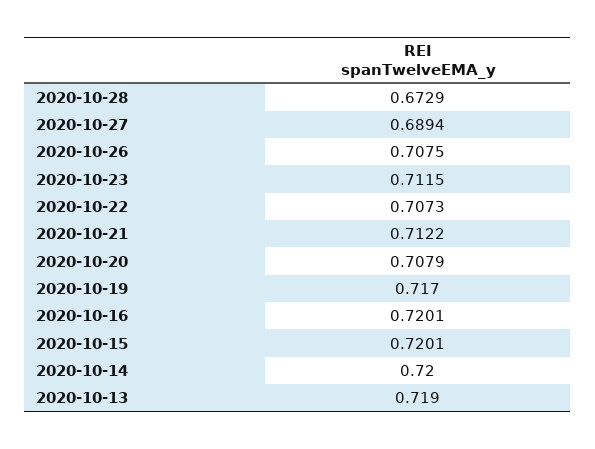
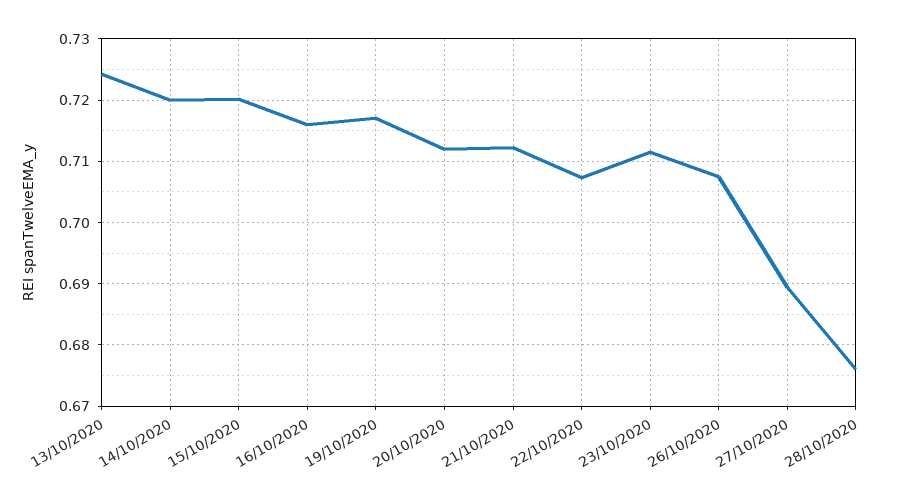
2020-10-28: 0.6729 -> 0.676
2020-10-20: 0.7079 -> 0.712
2020-10-16: 0.7201 -> 0.716
2020-10-13: 0.719 -> 0.724

